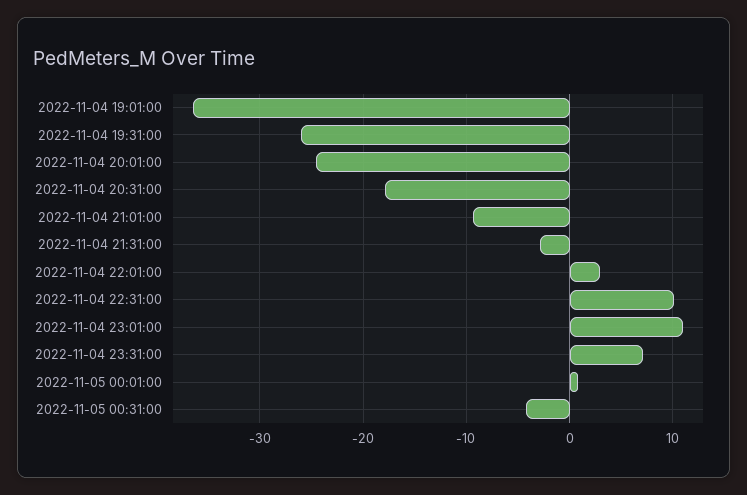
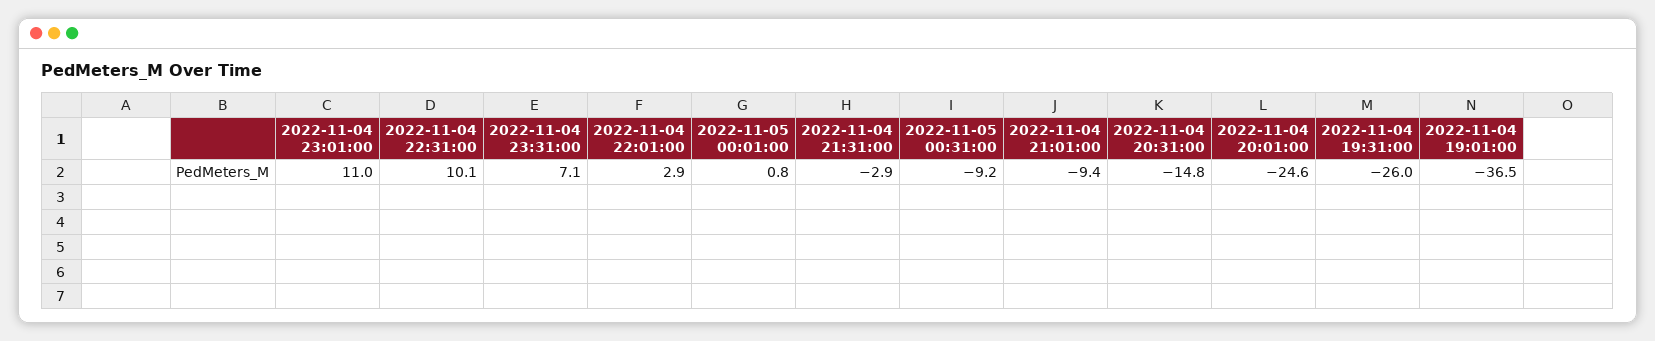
2022-11-04 20:31:00: -18 -> -14.8
2022-11-05 00:31:00: -4 -> -9.2

